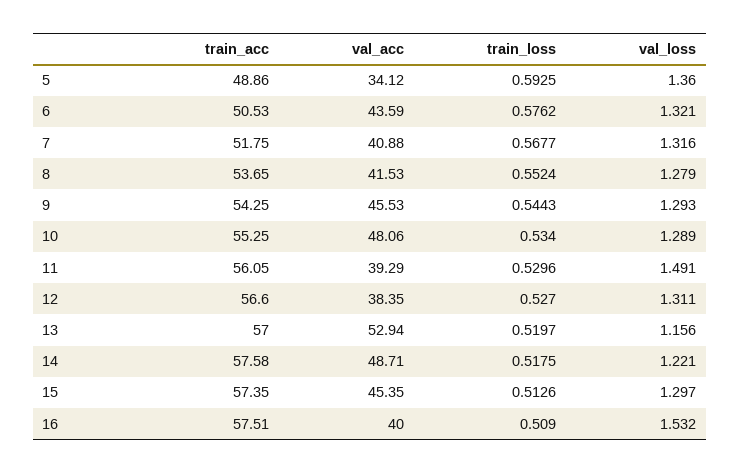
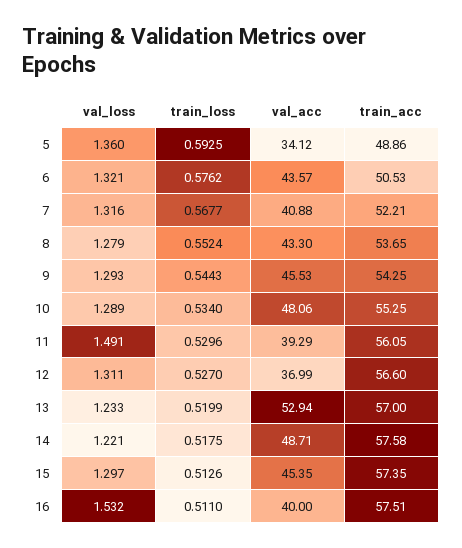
val_acc, 6: 43.59 -> 43.57
train_acc, 7: 51.75 -> 52.21
val_acc, 8: 41.53 -> 43.3
val_acc, 12: 38.35 -> 36.99
train_loss, 13: 0.5197 -> 0.5199
val_loss, 13: 1.156 -> 1.233
train_loss, 16: 0.509 -> 0.511

